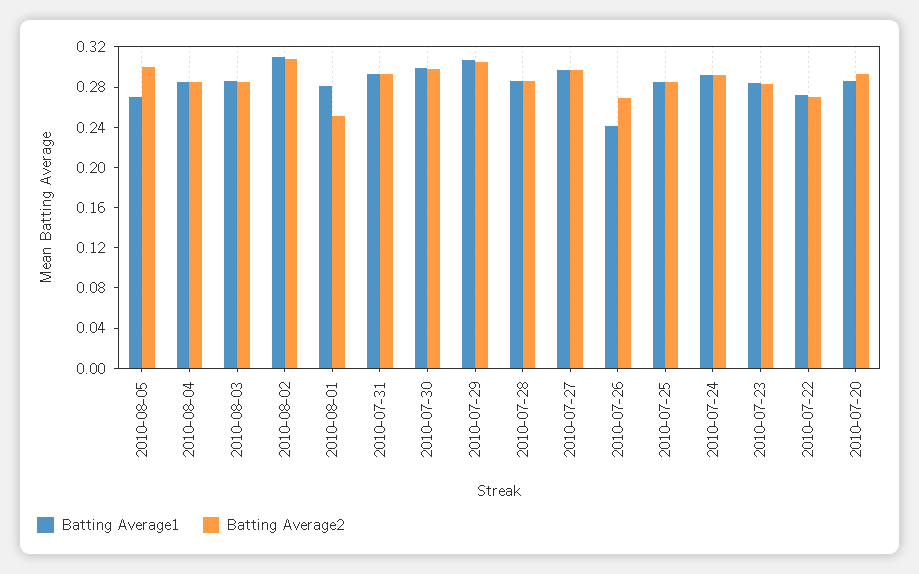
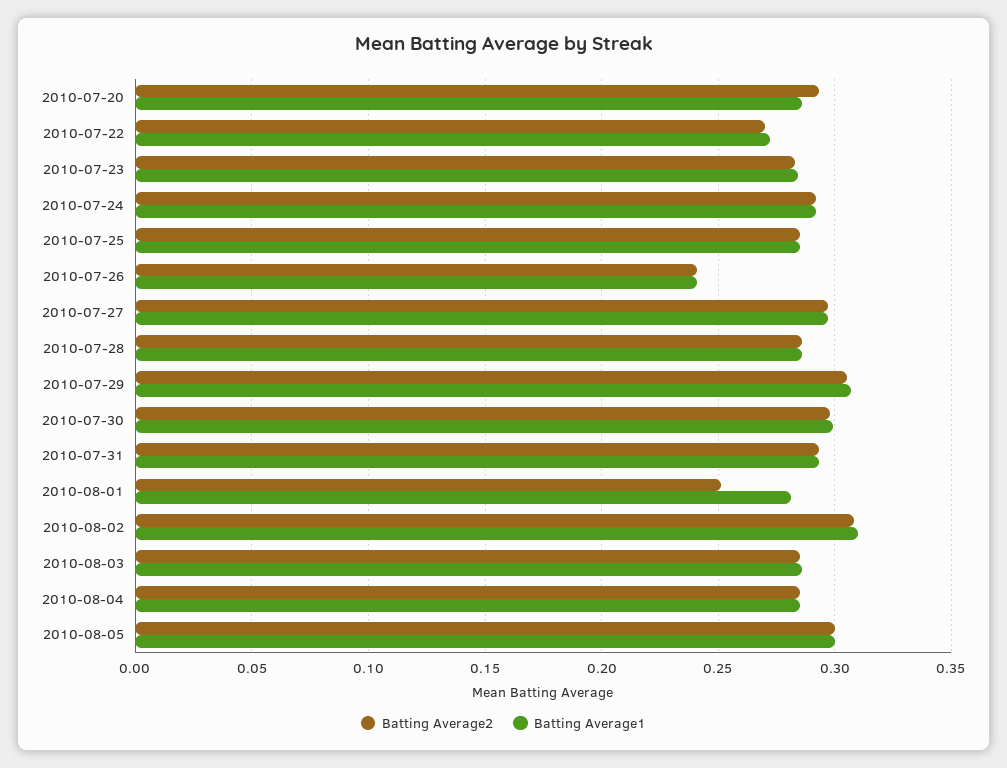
Batting Average1, 2010-08-05: 0.27 -> 0.3
Batting Average2, 2010-07-26: 0.27 -> 0.24

